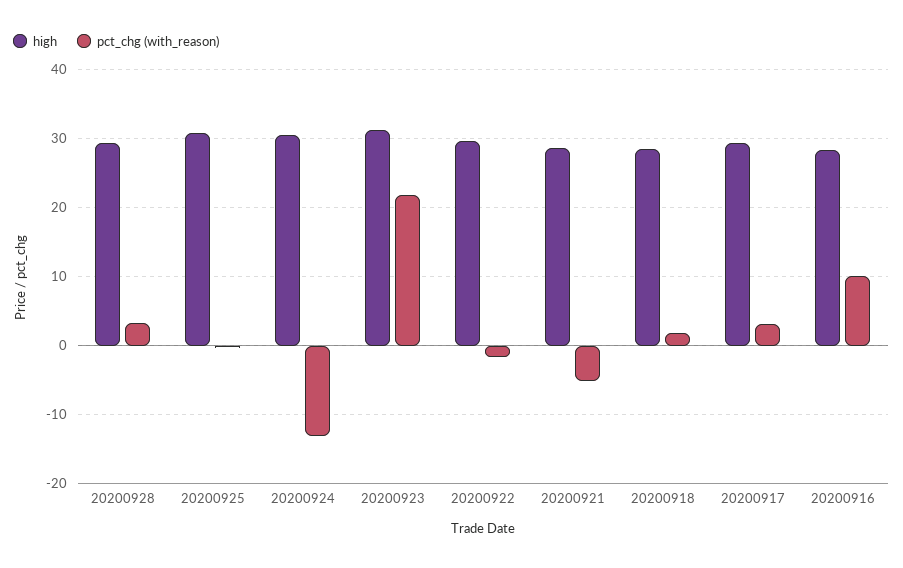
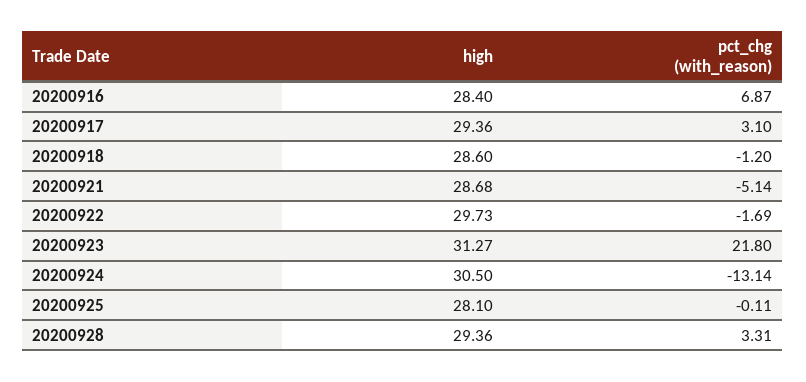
high, 20200925: 31 -> 28.1
pct_chg (with_reason), 20200918: 2 -> -1.2
pct_chg (with_reason), 20200916: 10 -> 6.87

